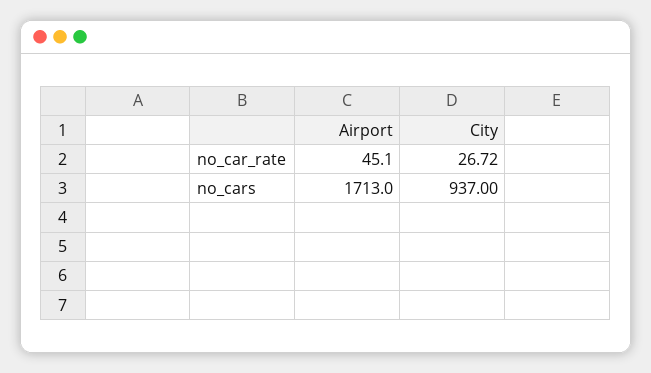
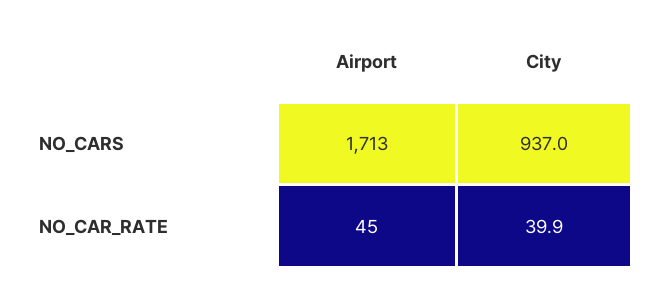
City, no_car_rate: 26.72 -> 39.9

